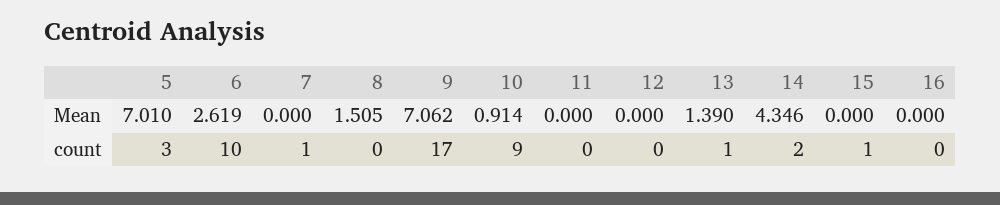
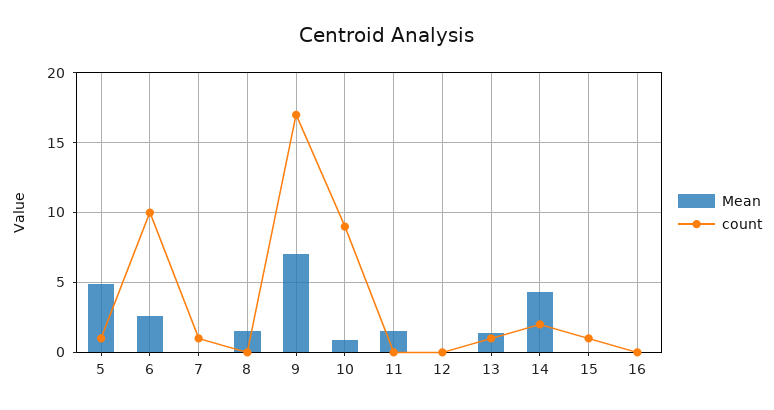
Mean, 5: 7.01 -> 5
Mean, 11: 0 -> 1.5
count, 5: 3 -> 1

